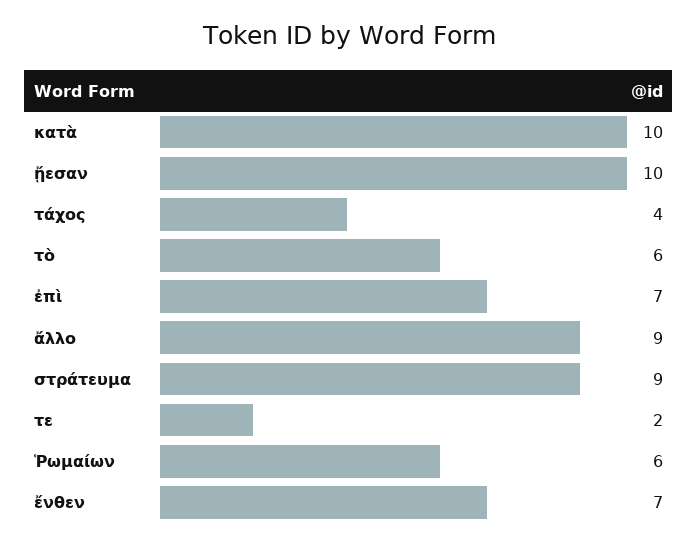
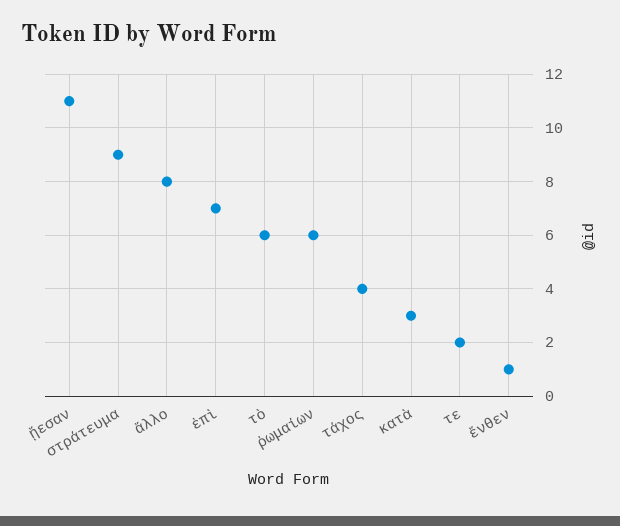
κατὰ: 10 -> 3
ᾔεσαν: 10 -> 11
ἄλλο: 9 -> 8
ἔνθεν: 7 -> 1

